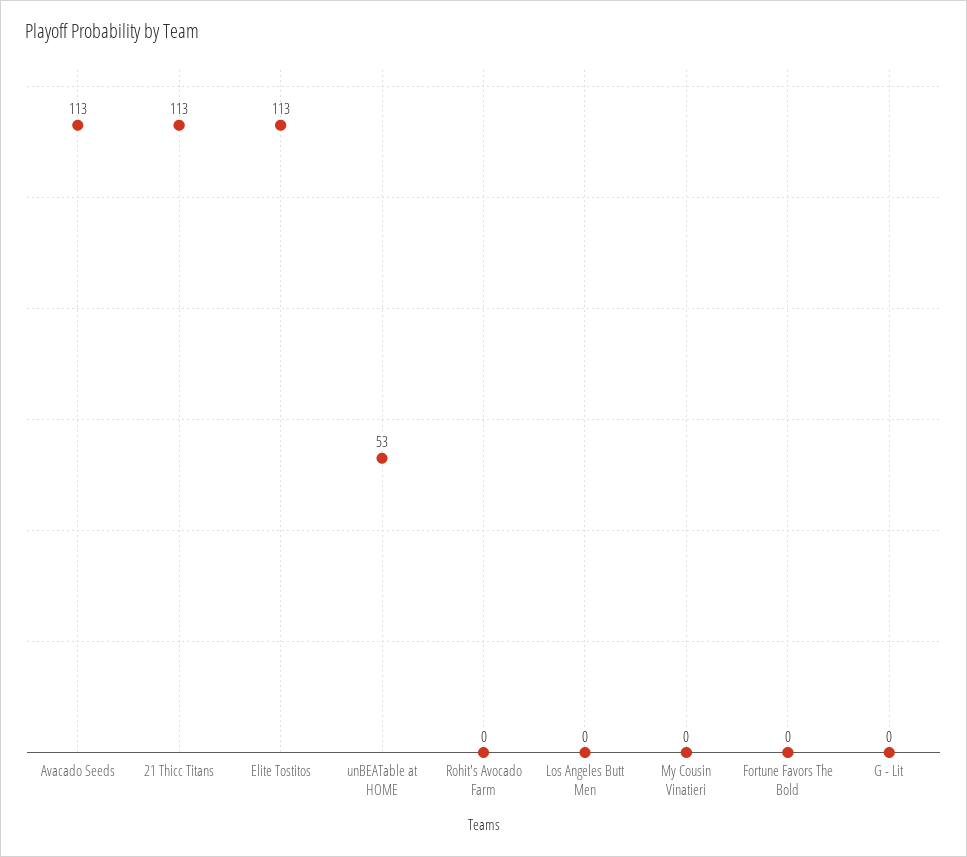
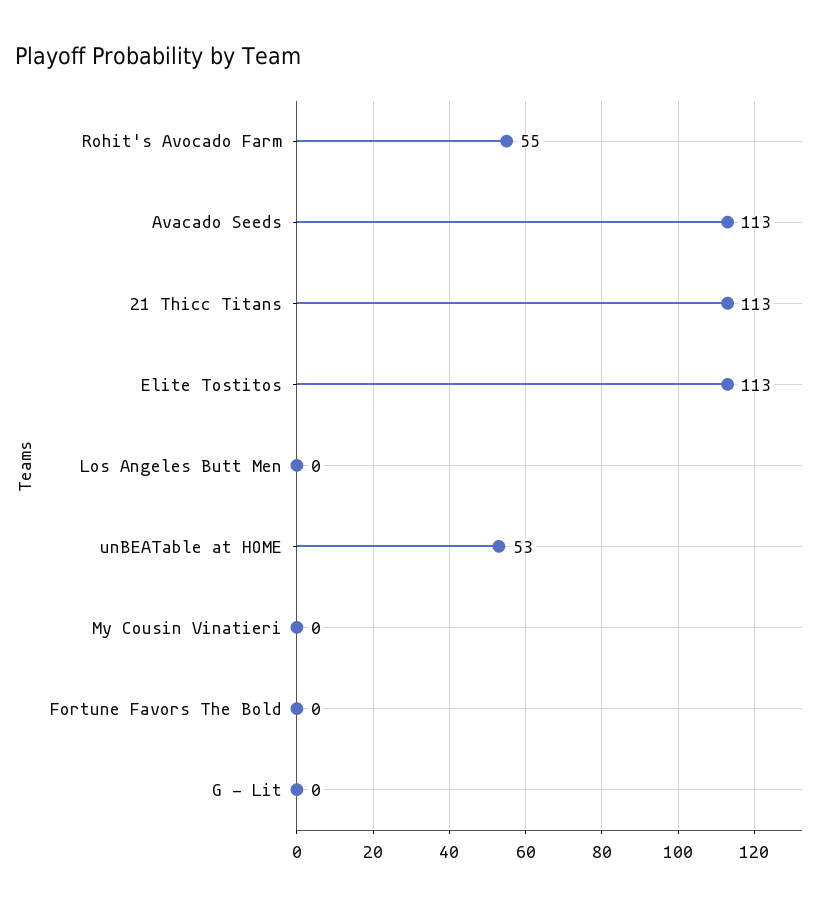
Rohit's Avocado Farm: 0 -> 55

